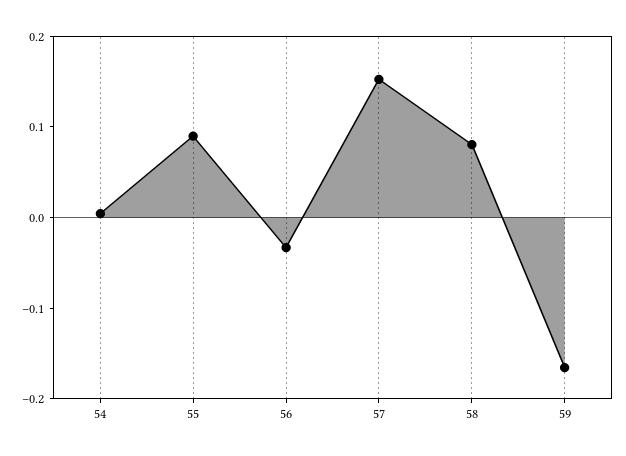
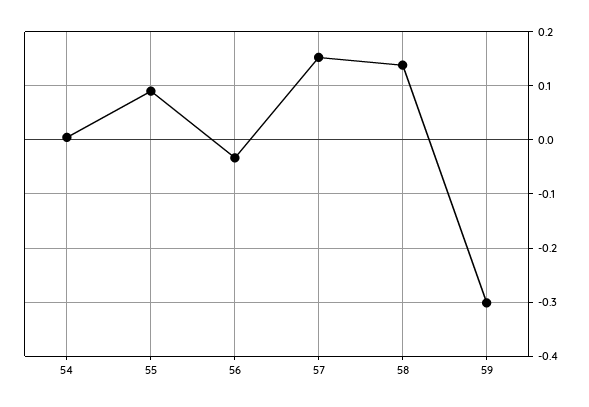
58: 0.08 -> 0.14
59: -0.16 -> -0.3

